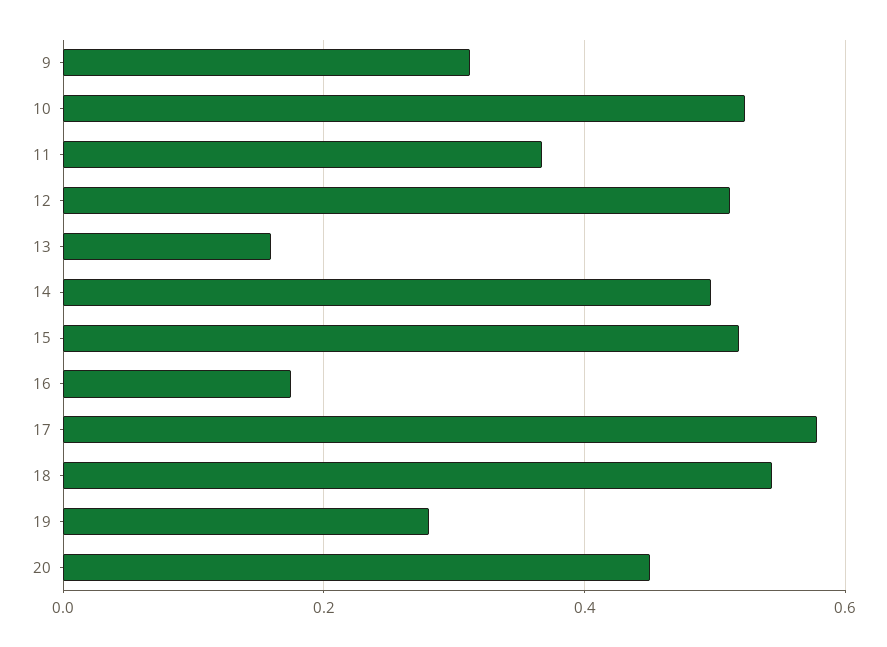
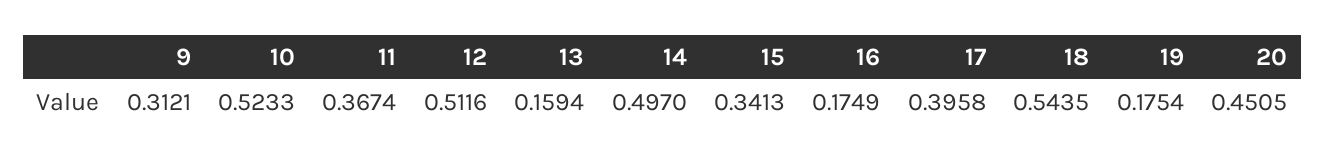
15: 0.52 -> 0.3413
17: 0.58 -> 0.3958
19: 0.28 -> 0.1754

